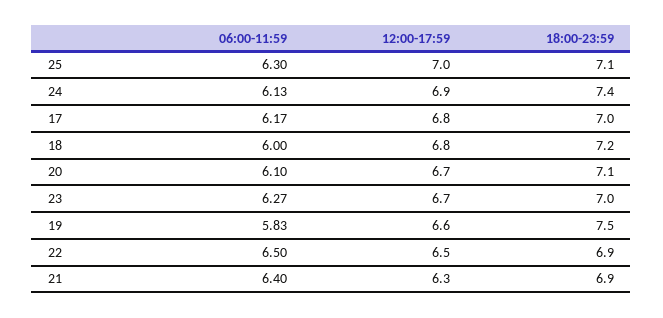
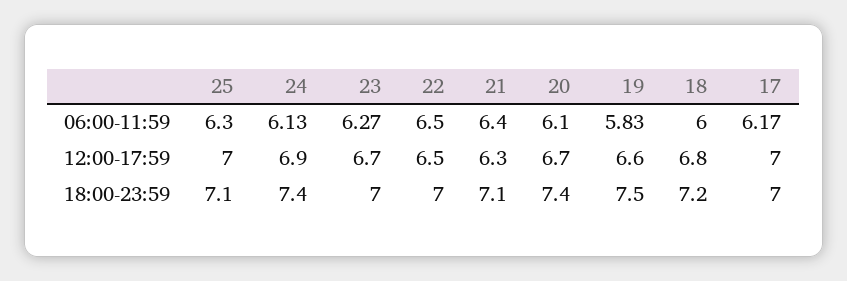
12:00-17:59, 17: 6.8 -> 7
18:00-23:59, 20: 7.1 -> 7.4
18:00-23:59, 22: 6.9 -> 7
18:00-23:59, 21: 6.9 -> 7.1

